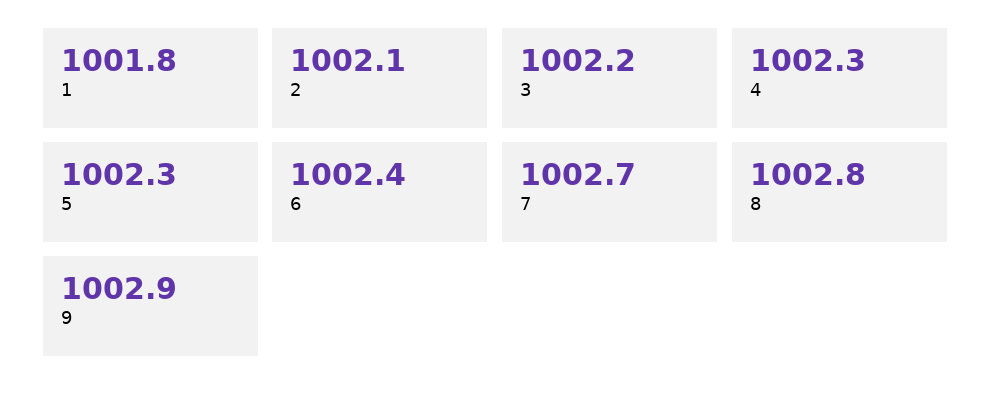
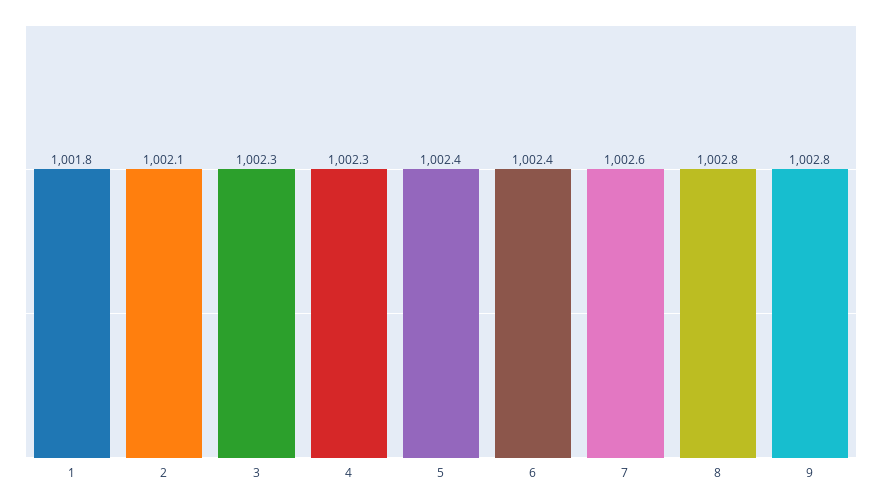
3: 1002.2 -> 1002.3
5: 1002.3 -> 1002.4
7: 1002.7 -> 1002.6
9: 1002.9 -> 1002.8

